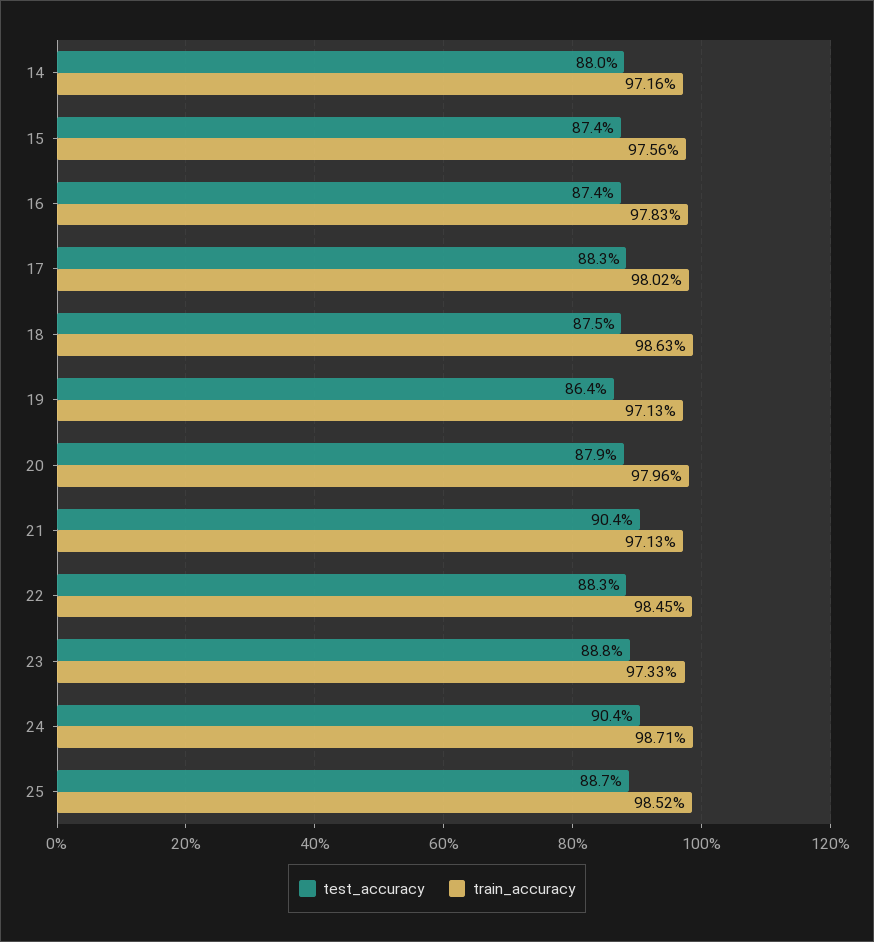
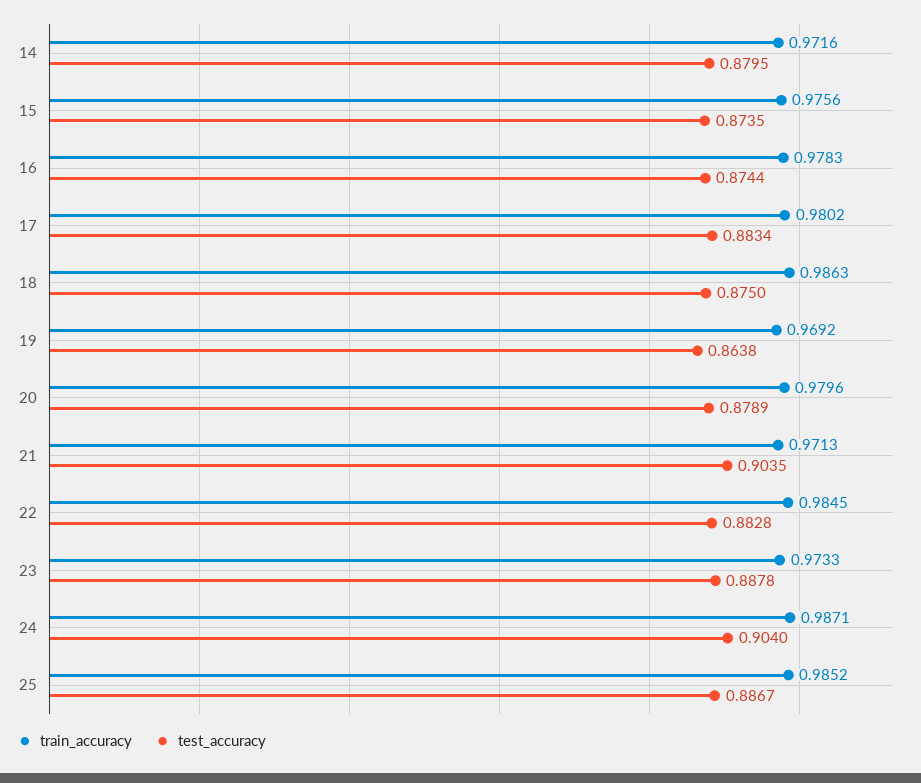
train_accuracy, 19: 0.9713 -> 0.9692

